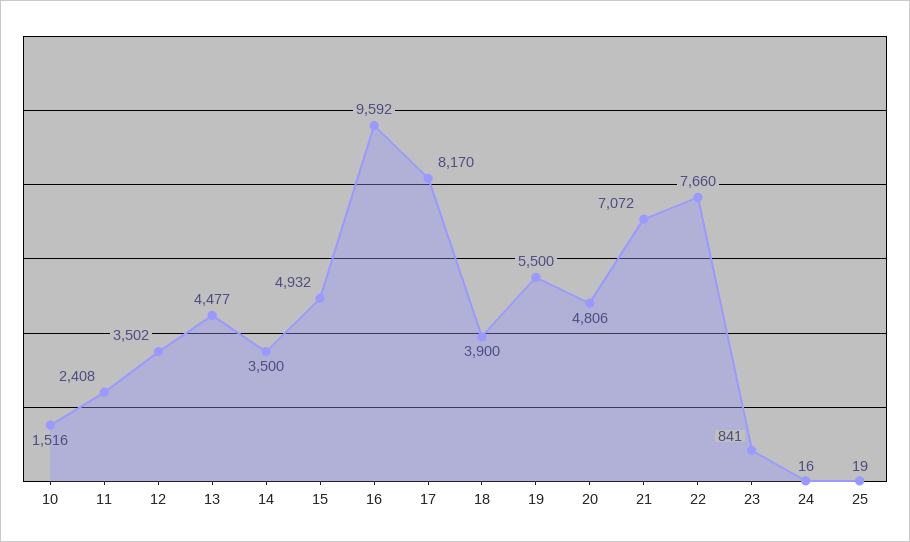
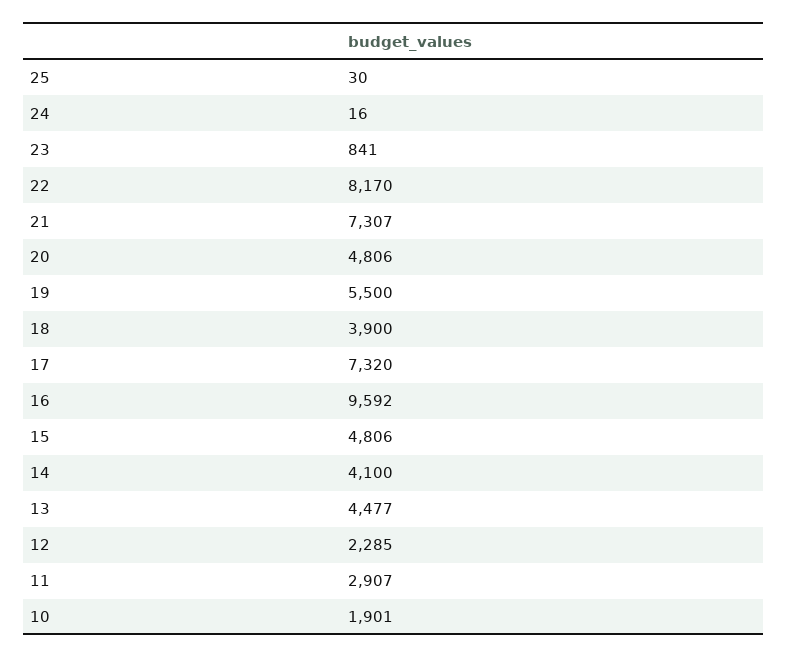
10: 1516 -> 1901
11: 2408 -> 2907
12: 3502 -> 2285
14: 3500 -> 4100
15: 4932 -> 4806
17: 8170 -> 7320
21: 7072 -> 7307
22: 7660 -> 8170
25: 19 -> 30

